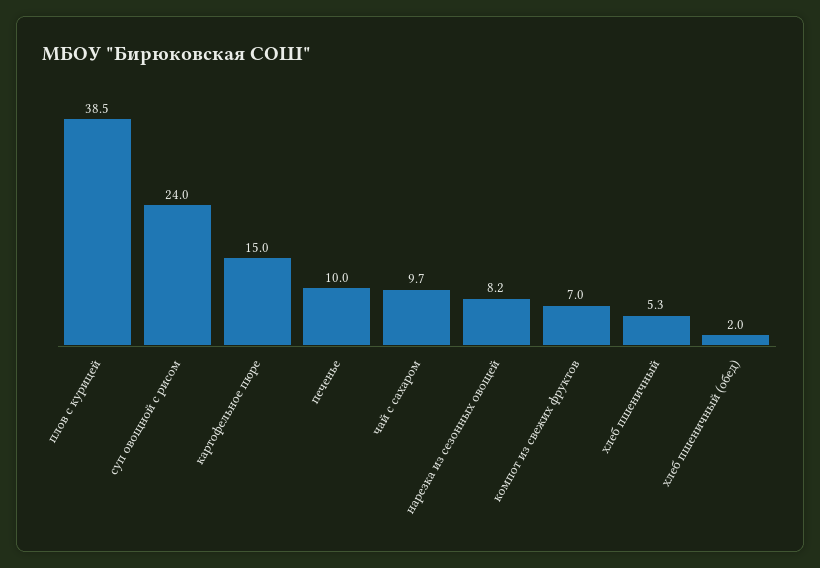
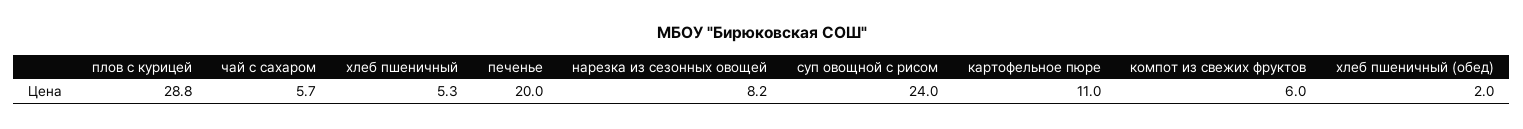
плов с курицей: 38.5 -> 28.8
картофельное пюре: 15 -> 11
печенье: 10 -> 20
чай с сахаром: 9.7 -> 5.7
компот из свежих фруктов: 7 -> 6

